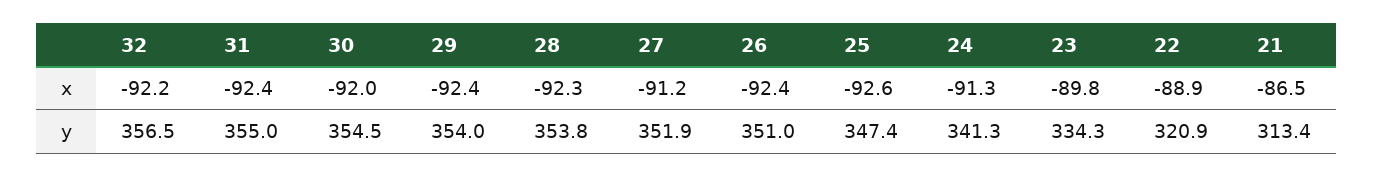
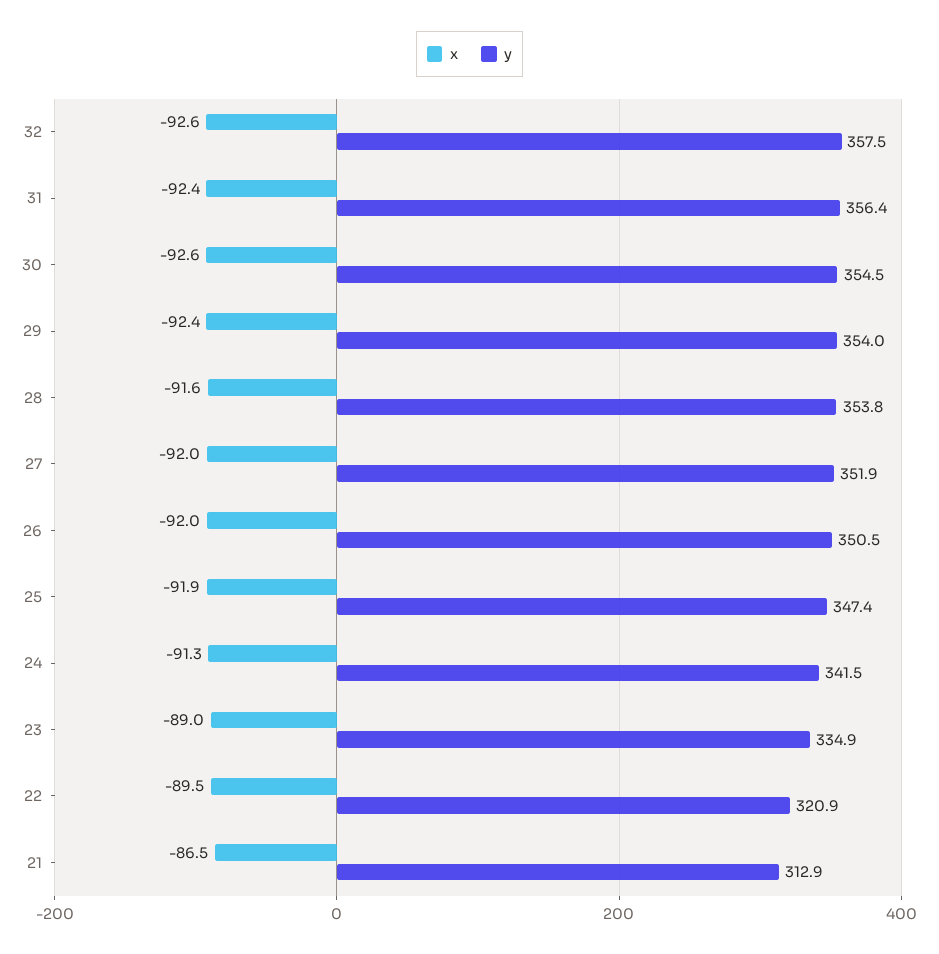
x, 32: -92.2 -> -92.6
x, 30: -92 -> -92.6
x, 28: -92.3 -> -91.6
x, 27: -91.2 -> -92
x, 26: -92.4 -> -92
x, 25: -92.6 -> -91.9
x, 23: -89.8 -> -89
x, 22: -88.9 -> -89.5
y, 32: 356.5 -> 357.5
y, 31: 355 -> 356.4
y, 26: 351 -> 350.5
y, 24: 341.3 -> 341.5
y, 23: 334.3 -> 334.9
y, 21: 313.4 -> 312.9

